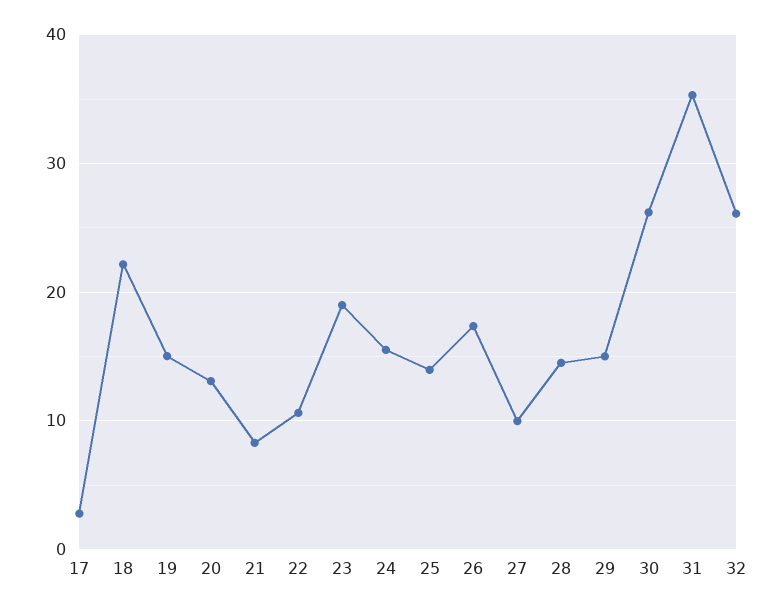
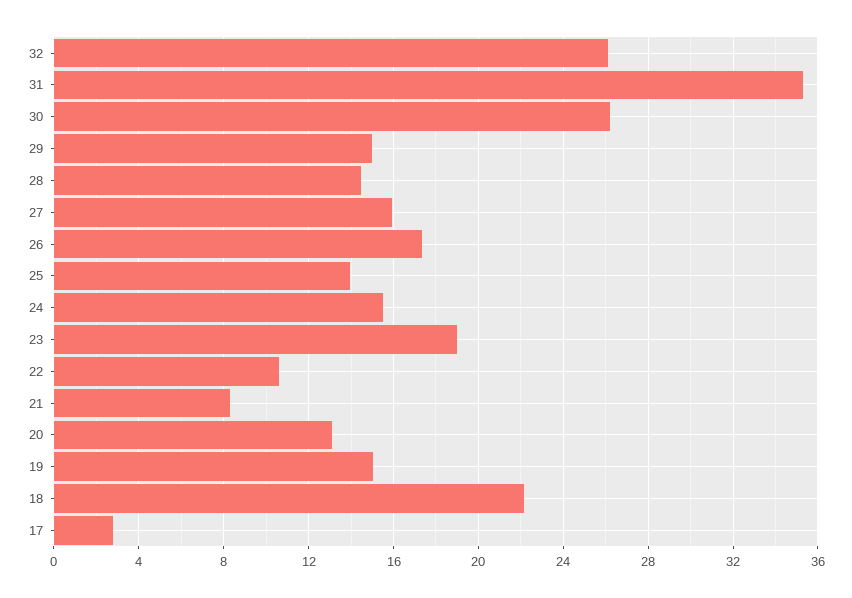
27: 10 -> 16

